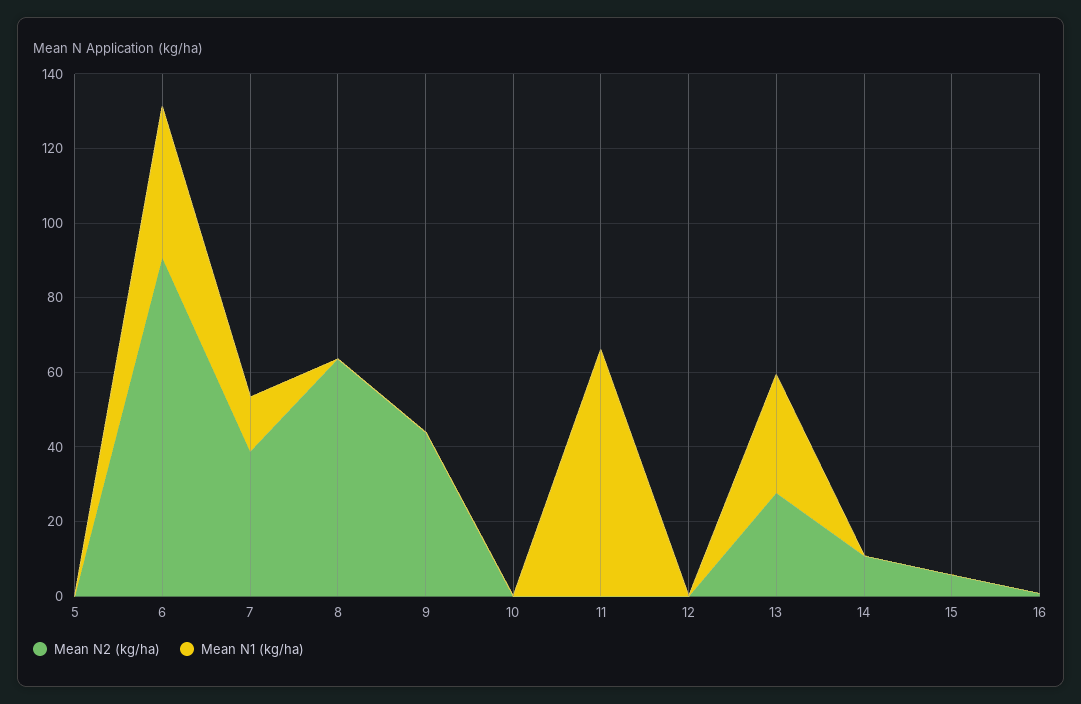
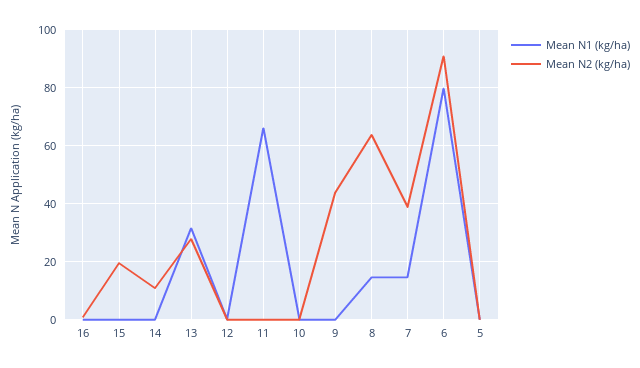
Mean N1 (kg/ha), 6: 40 -> 80
Mean N1 (kg/ha), 8: 0 -> 15
Mean N2 (kg/ha), 15: 5 -> 20

